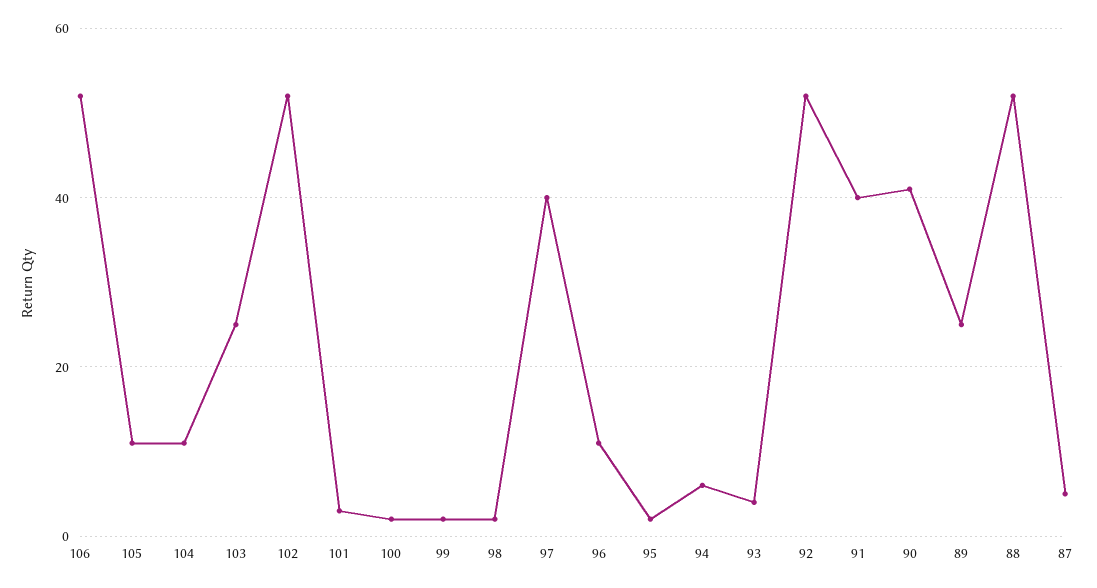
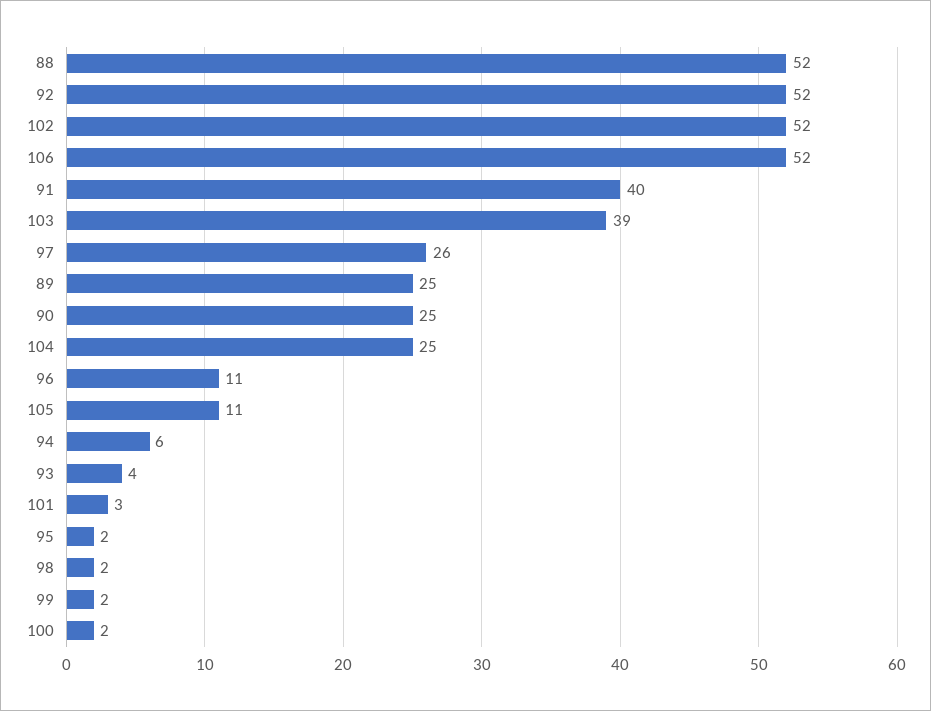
104: 10 -> 25
103: 25 -> 39
97: 40 -> 26
90: 40 -> 25
87: 5 -> none

